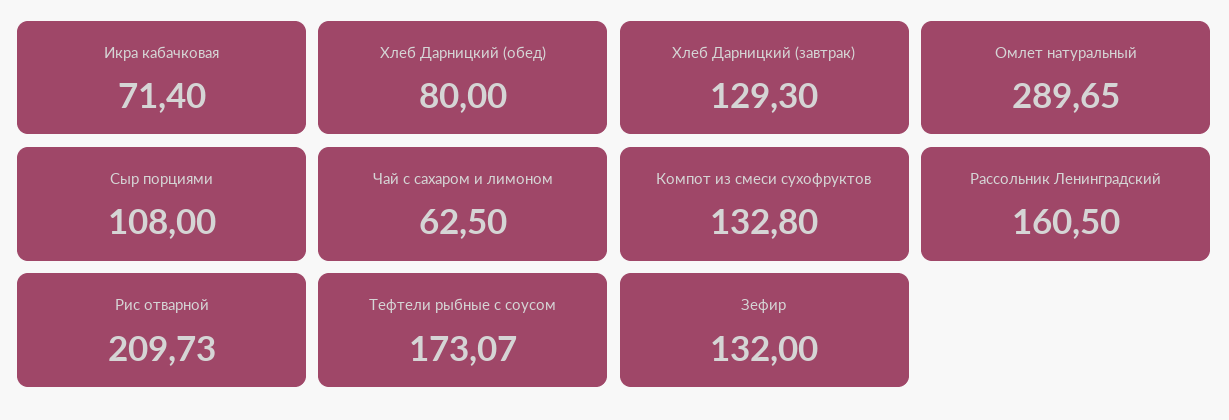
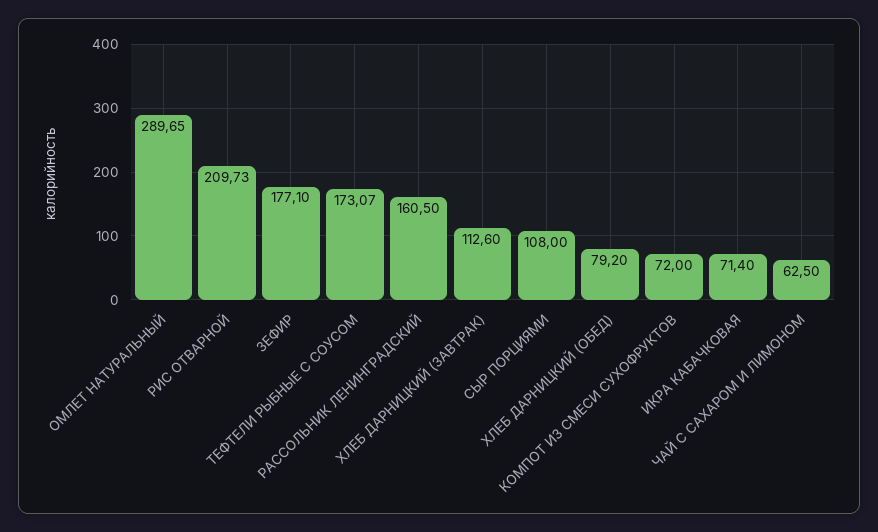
Хлеб Дарницкий (обед): 80 -> 79.2
Хлеб Дарницкий (завтрак): 129.3 -> 112.6
Компот из смеси сухофруктов: 132.8 -> 72
Зефир: 132 -> 177.1

